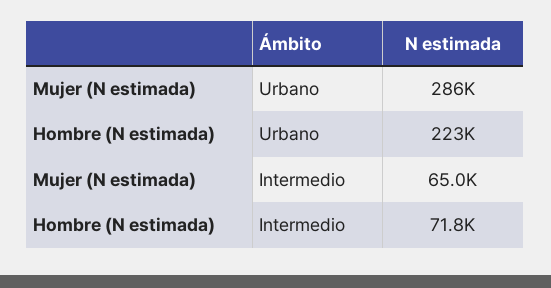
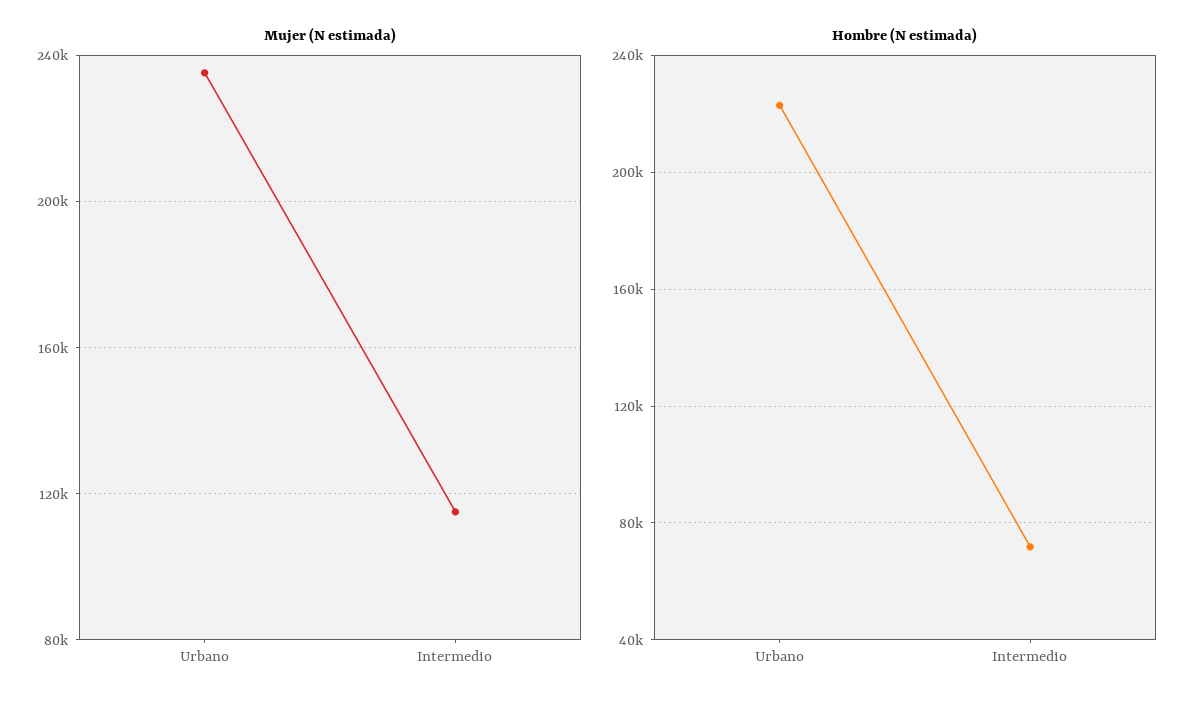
Mujer (N estimada), Urbano: 286000 -> 235000
Mujer (N estimada), Intermedio: 65000 -> 115000

